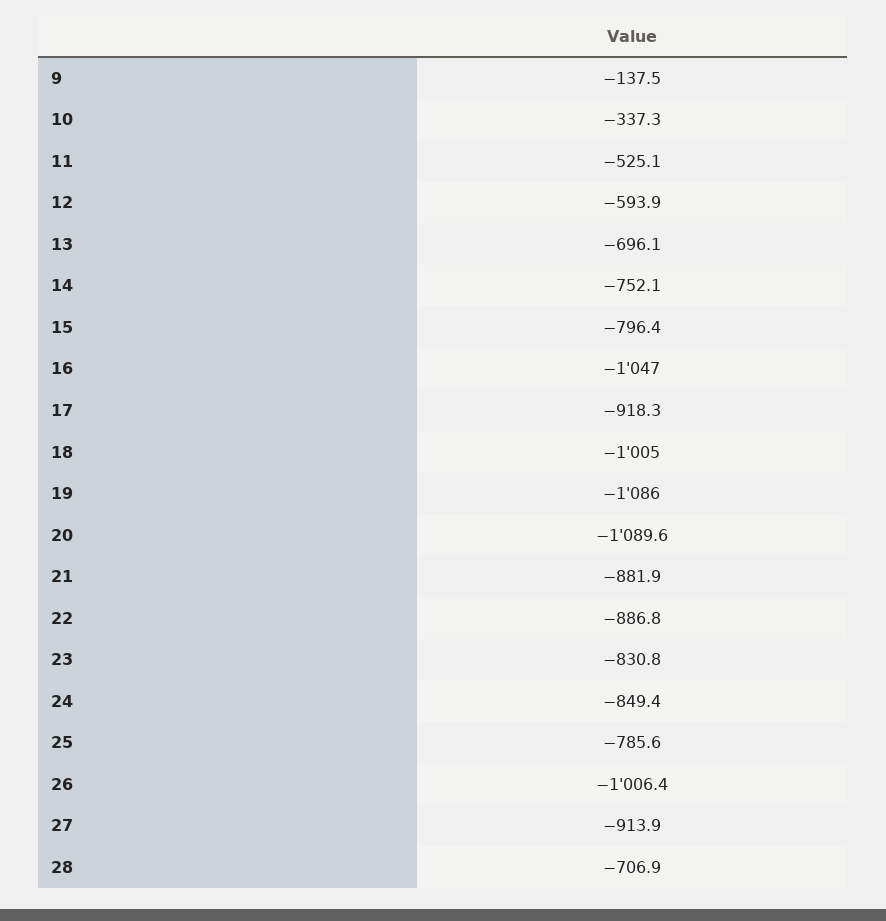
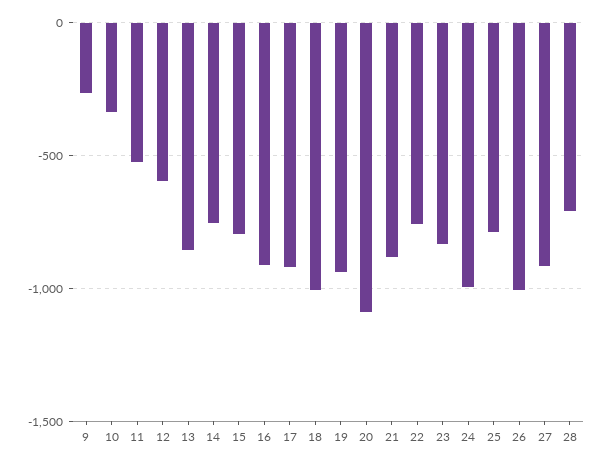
9: -137.5 -> -250
13: -696.1 -> -850
16: -1047 -> -900
19: -1086 -> -950
22: -886.8 -> -750
24: -849.4 -> -1000

